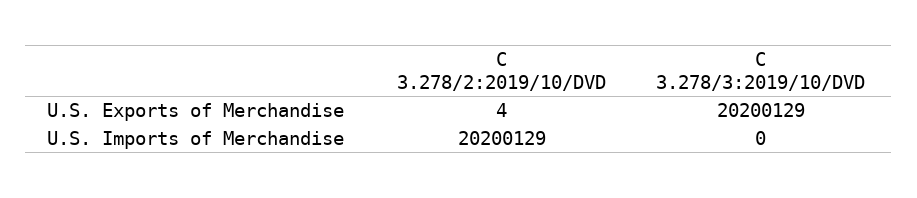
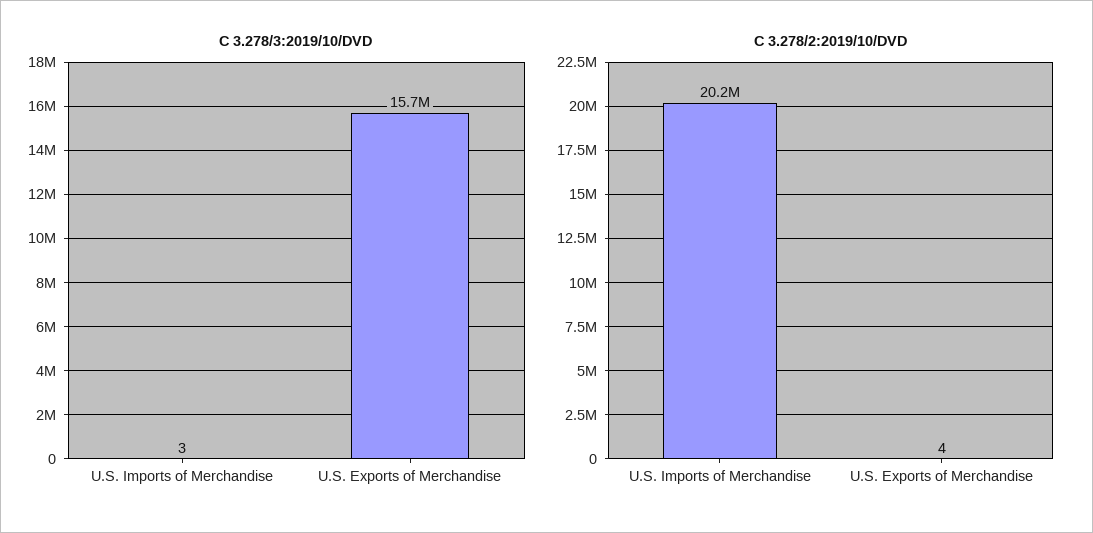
C 3.278/3:2019/10/DVD, U.S. Exports of Merchandise: 20200129 -> 15700000
C 3.278/3:2019/10/DVD, U.S. Imports of Merchandise: 0 -> 3

